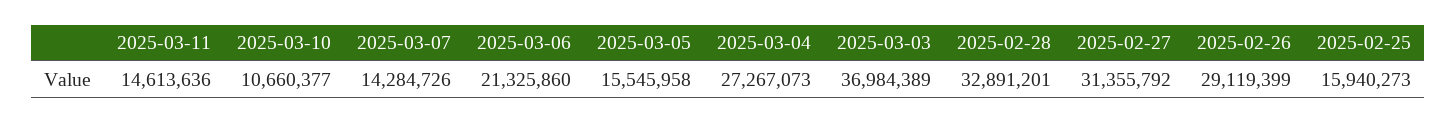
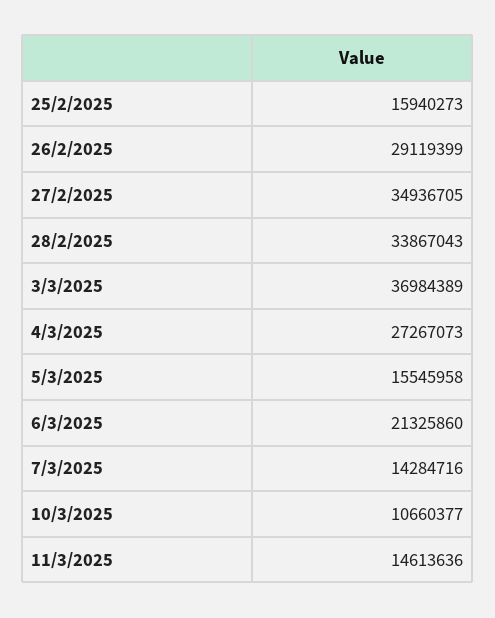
2025-03-07: 14284726 -> 14284716
2025-02-28: 32891201 -> 33867043
2025-02-27: 31355792 -> 34936705

